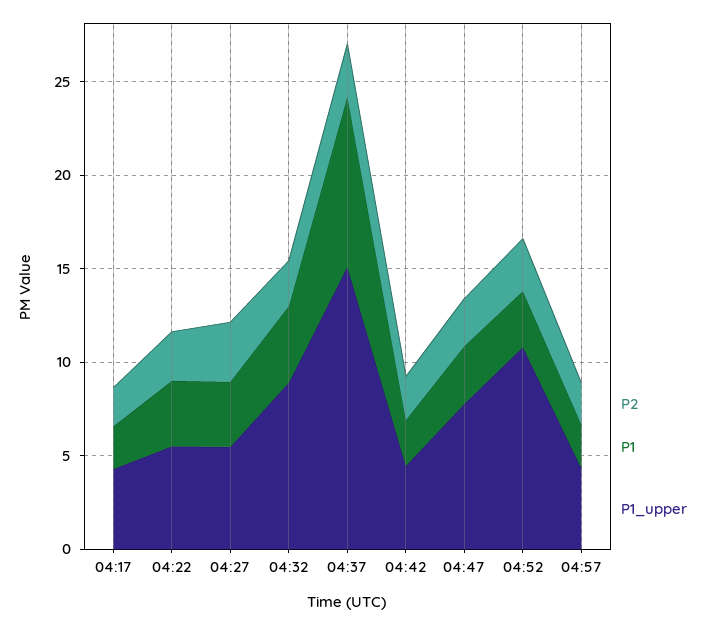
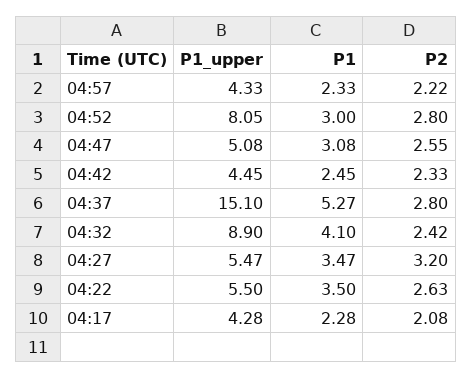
P1, 04:37: 9 -> 5.27
P1_upper, 04:47: 8 -> 5.08
P1_upper, 04:52: 11 -> 8.05

